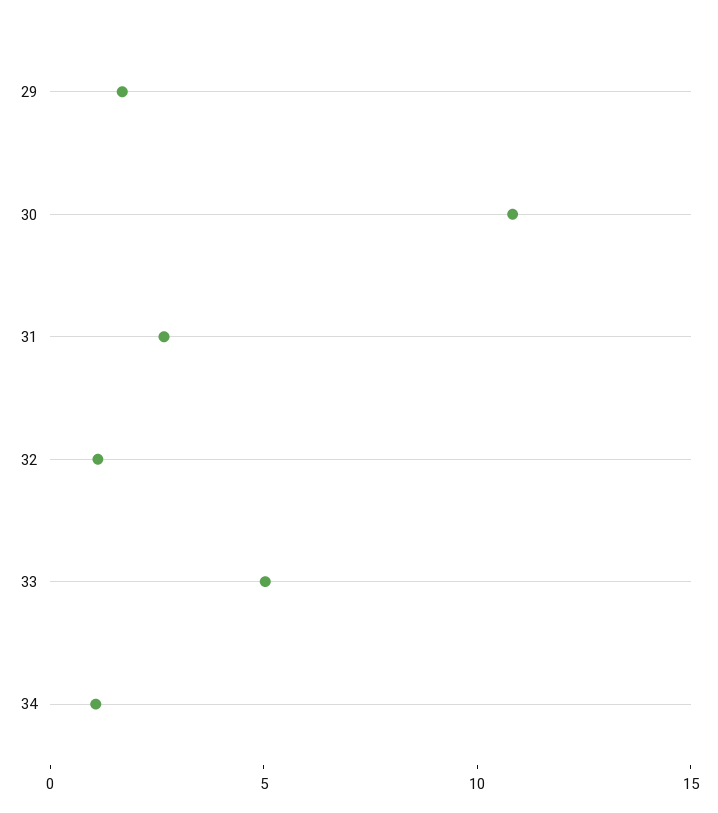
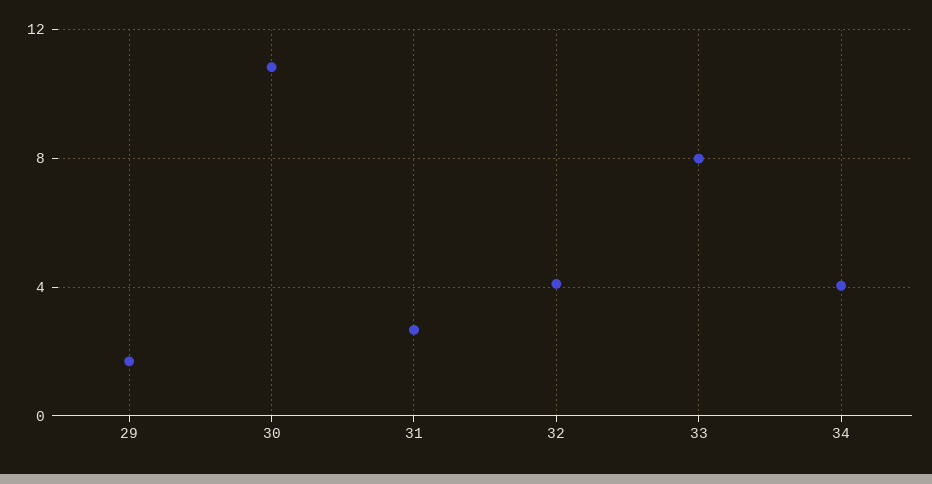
32: 1 -> 4
33: 5 -> 8
34: 1 -> 4

